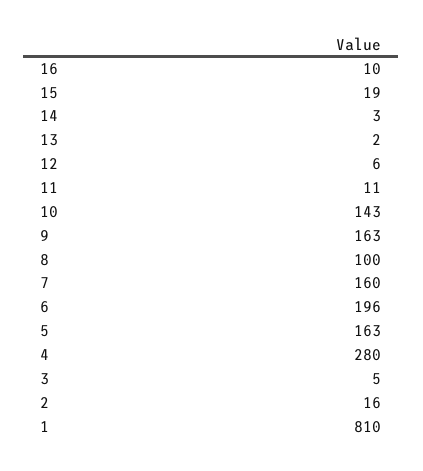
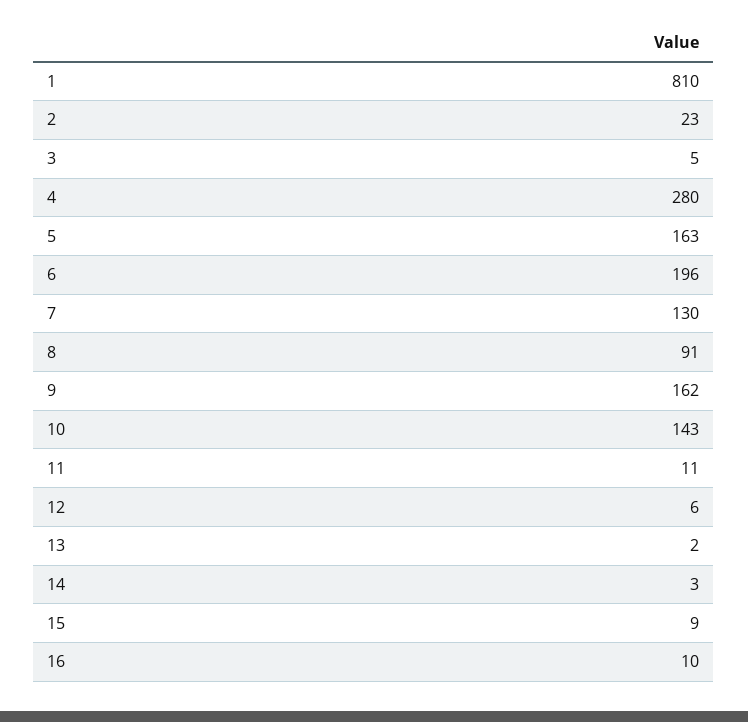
15: 19 -> 9
9: 163 -> 162
8: 100 -> 91
7: 160 -> 130
2: 16 -> 23

